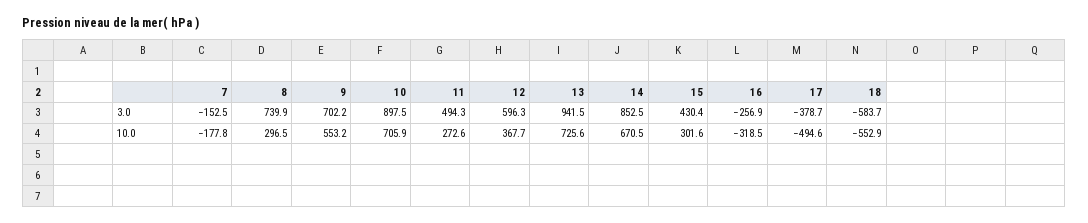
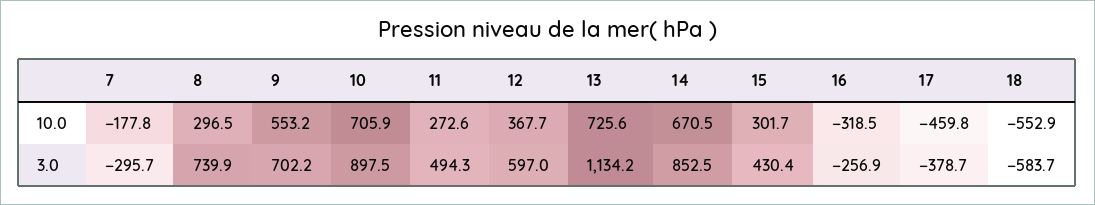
7, 3.0: -152.5 -> -295.7
12, 3.0: 596.3 -> 597
13, 3.0: 941.5 -> 1134.2
15, 10.0: 301.6 -> 301.7
17, 10.0: -494.6 -> -459.8

